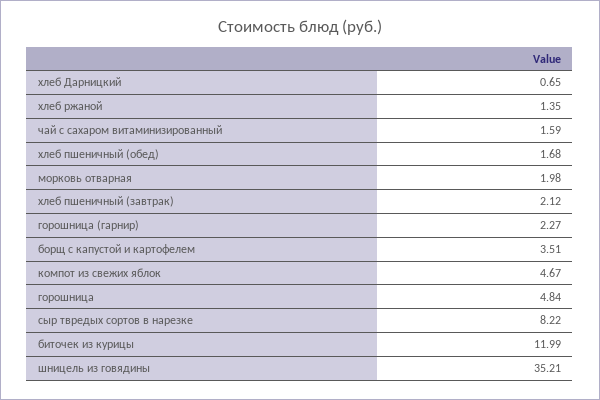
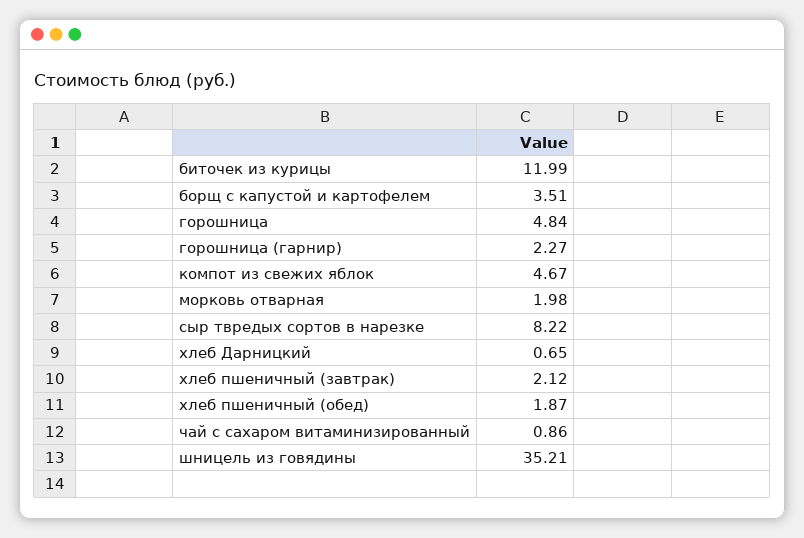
хлеб ржаной: 1.35 -> none
чай с сахаром витаминизированный: 1.59 -> 0.86
хлеб пшеничный (обед): 1.68 -> 1.87

